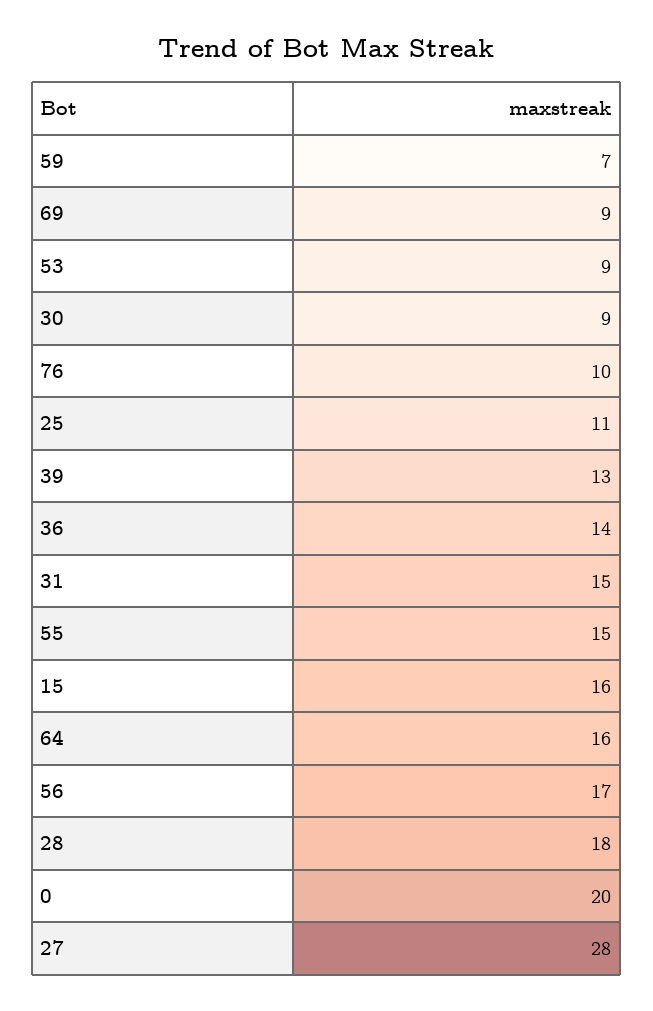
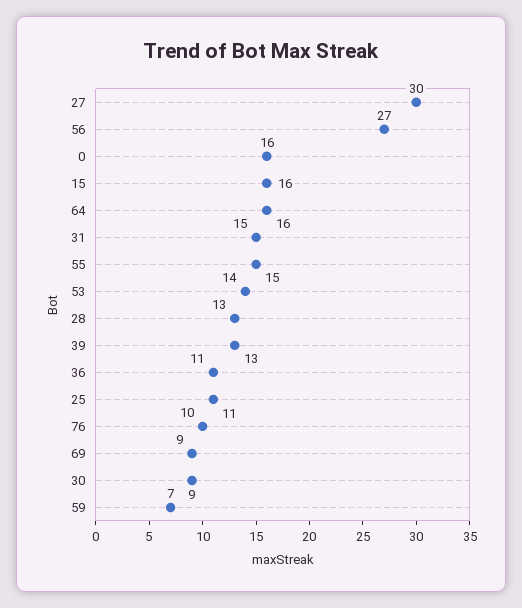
53: 9 -> 14
36: 14 -> 11
56: 17 -> 27
28: 18 -> 13
0: 20 -> 16
27: 28 -> 30

